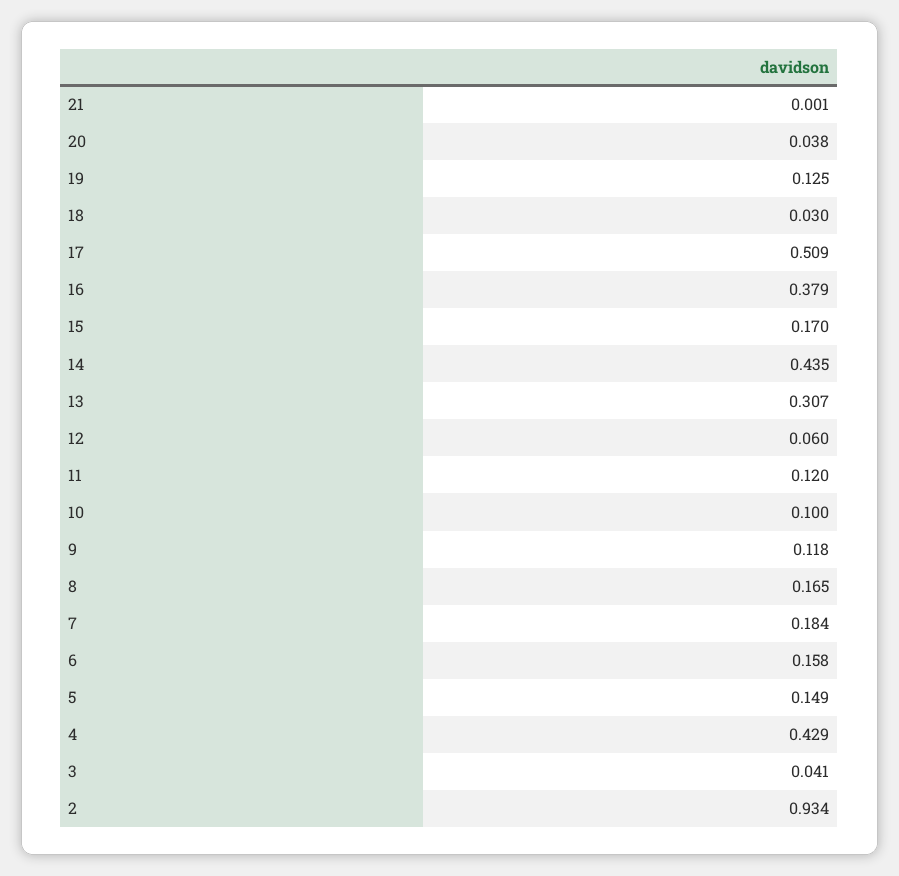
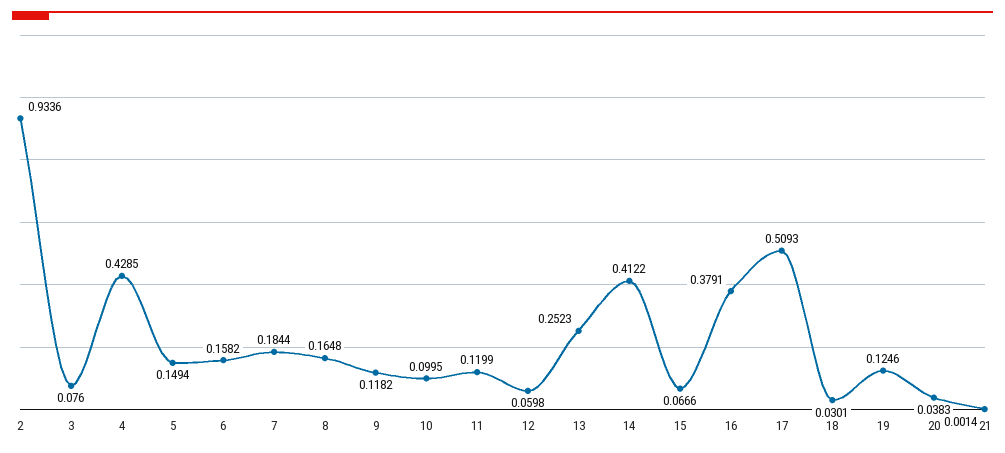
15: 0.17 -> 0.0666
14: 0.435 -> 0.4122
13: 0.307 -> 0.2523
3: 0.041 -> 0.076

